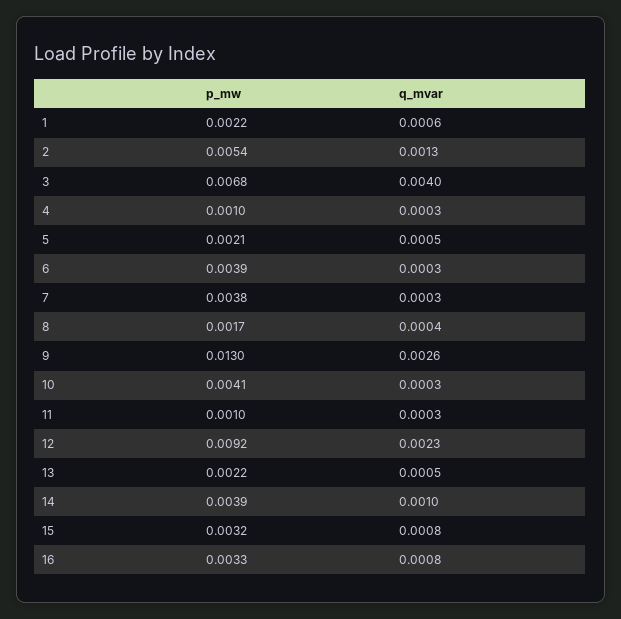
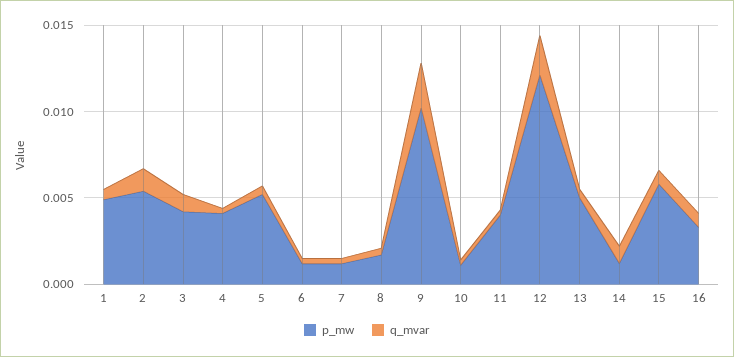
p_mw, 1: 0.0022 -> 0.005
p_mw, 3: 0.0068 -> 0.004
q_mvar, 3: 0.004 -> 0.001
p_mw, 4: 0.001 -> 0.004
p_mw, 5: 0.0021 -> 0.005
p_mw, 6: 0.0039 -> 0.001
p_mw, 7: 0.0038 -> 0.001
p_mw, 9: 0.013 -> 0.01
p_mw, 10: 0.0041 -> 0.001
p_mw, 11: 0.001 -> 0.004
p_mw, 12: 0.0092 -> 0.012
p_mw, 13: 0.0022 -> 0.005
p_mw, 14: 0.0039 -> 0.001
p_mw, 15: 0.0032 -> 0.006

